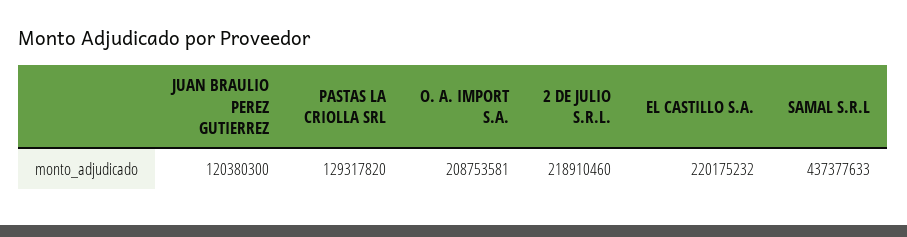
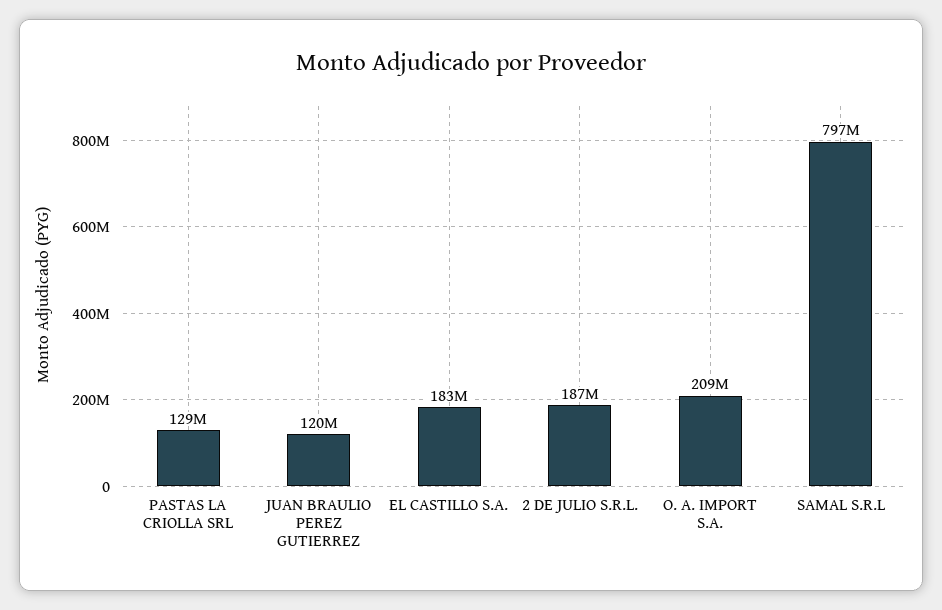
2 DE JULIO S.R.L.: 218910460 -> 187000000
EL CASTILLO S.A.: 220175232 -> 183000000
SAMAL S.R.L: 437377633 -> 797000000

